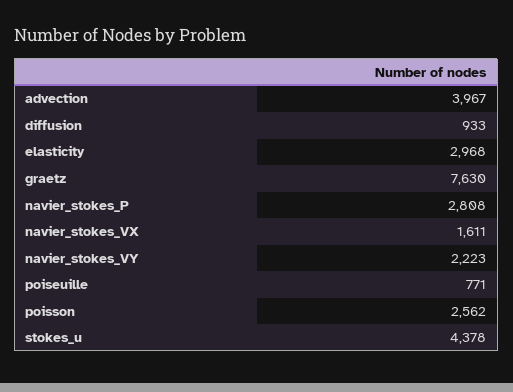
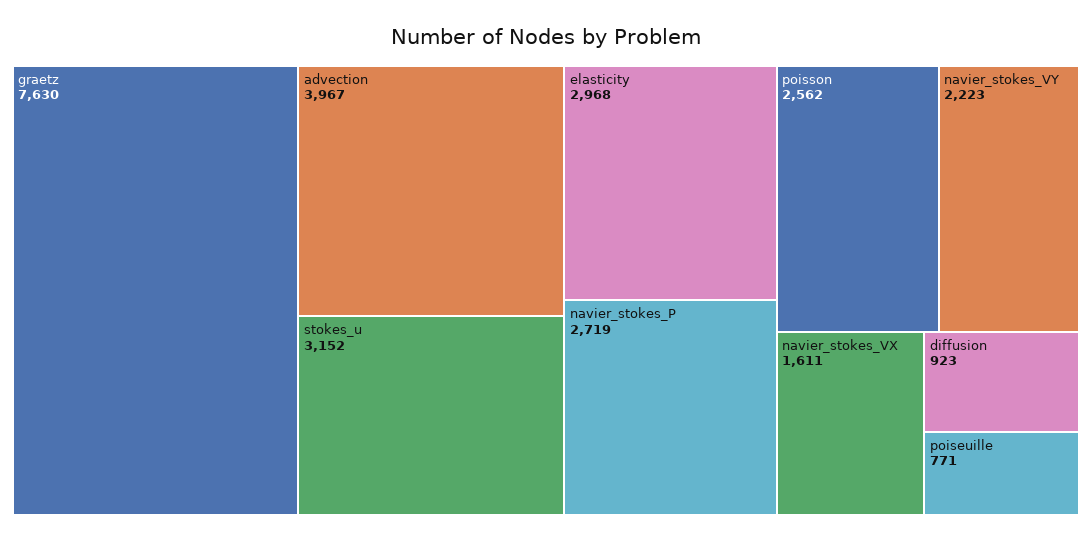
diffusion: 933 -> 923
navier_stokes_P: 2808 -> 2719
stokes_u: 4378 -> 3152

